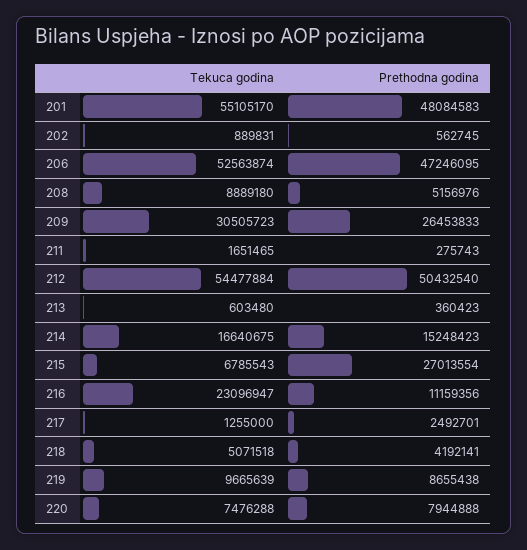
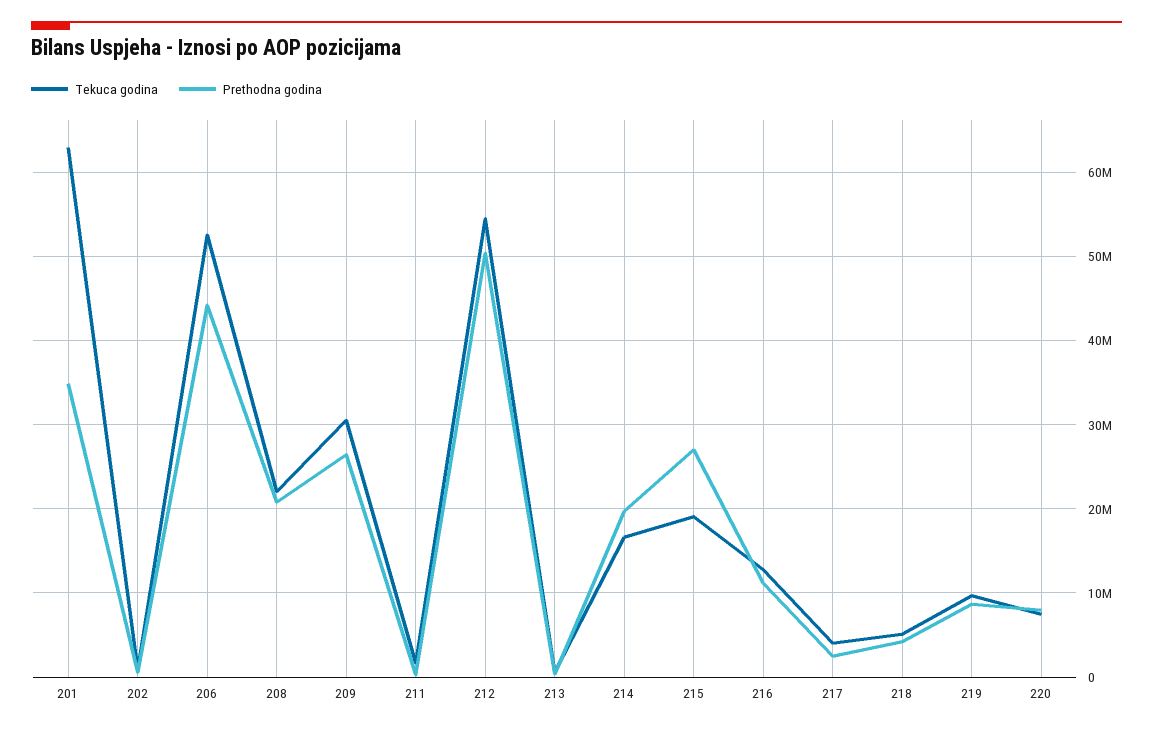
Tekuca godina, 201: 55105170 -> 63000000
Prethodna godina, 201: 48084583 -> 35000000
Prethodna godina, 206: 47246095 -> 44000000
Tekuca godina, 208: 8889180 -> 22000000
Prethodna godina, 208: 5156976 -> 21000000
Prethodna godina, 214: 15248423 -> 20000000
Tekuca godina, 215: 6785543 -> 19000000
Tekuca godina, 216: 23096947 -> 13000000
Tekuca godina, 217: 1255000 -> 4000000

